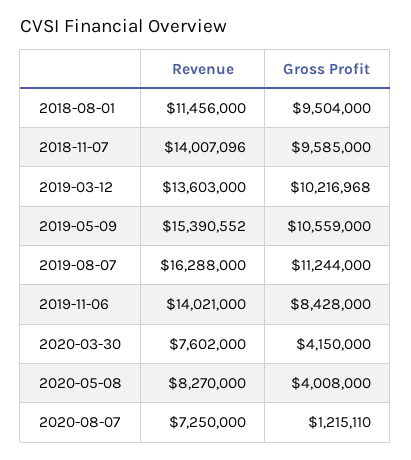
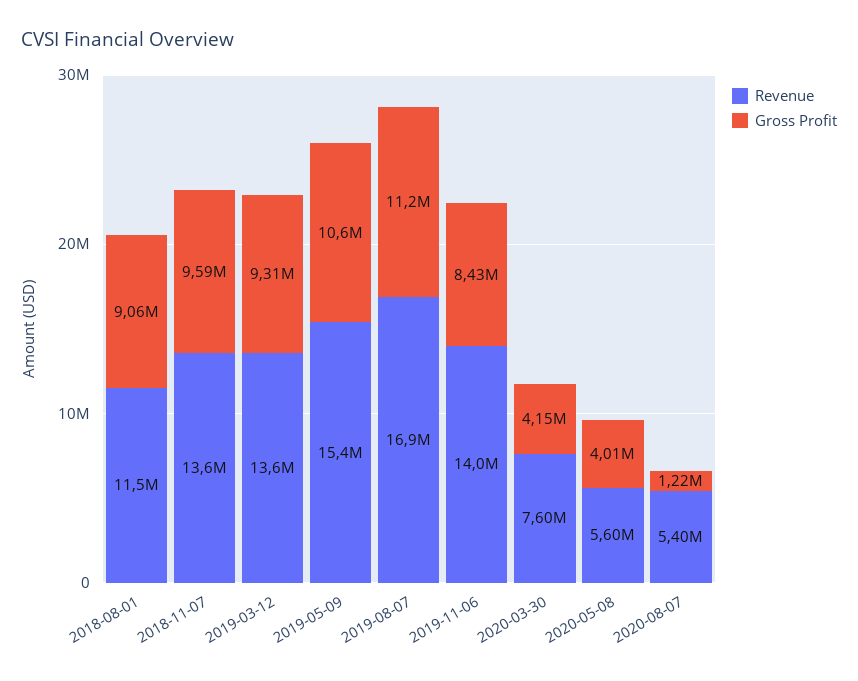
Gross Profit, 2018-08-01: 9504000 -> 9060000
Revenue, 2018-11-07: 14007096 -> 13600000
Gross Profit, 2019-03-12: 10216968 -> 9310000
Revenue, 2019-08-07: 16288000 -> 16900000
Revenue, 2020-05-08: 8270000 -> 5600000
Revenue, 2020-08-07: 7250000 -> 5400000

